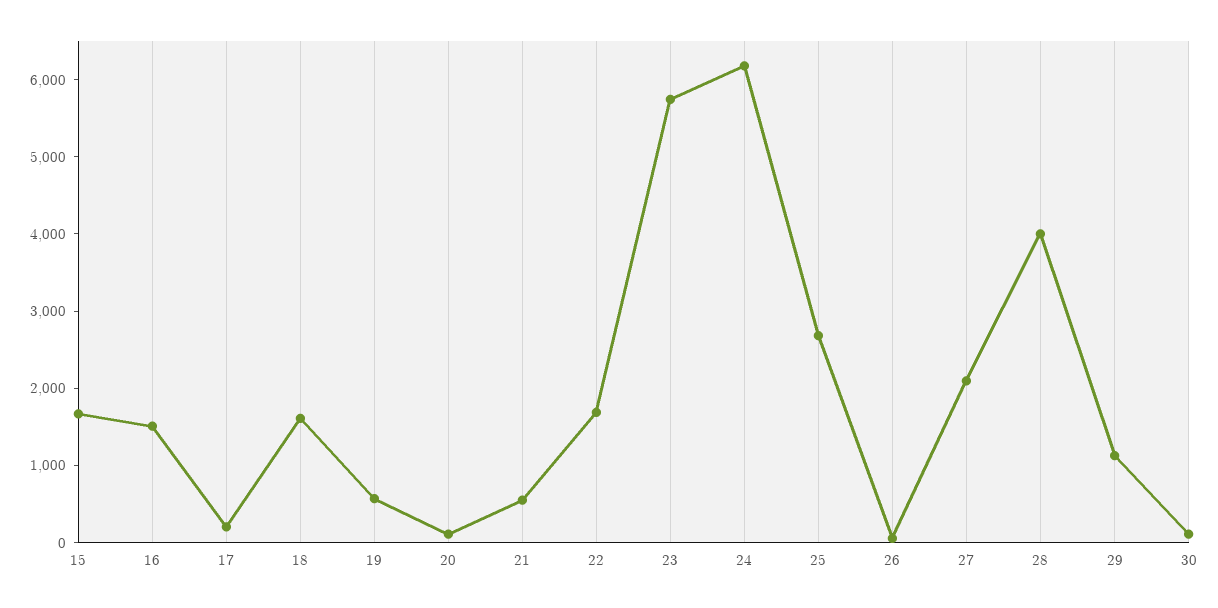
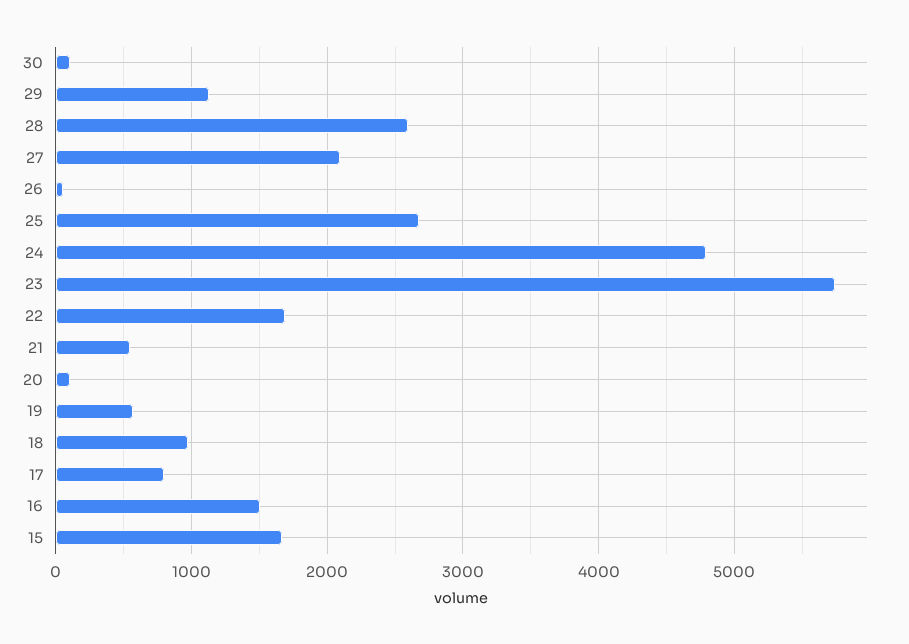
17: 200 -> 800
18: 1600 -> 1000
24: 6200 -> 4800
28: 4000 -> 2600

